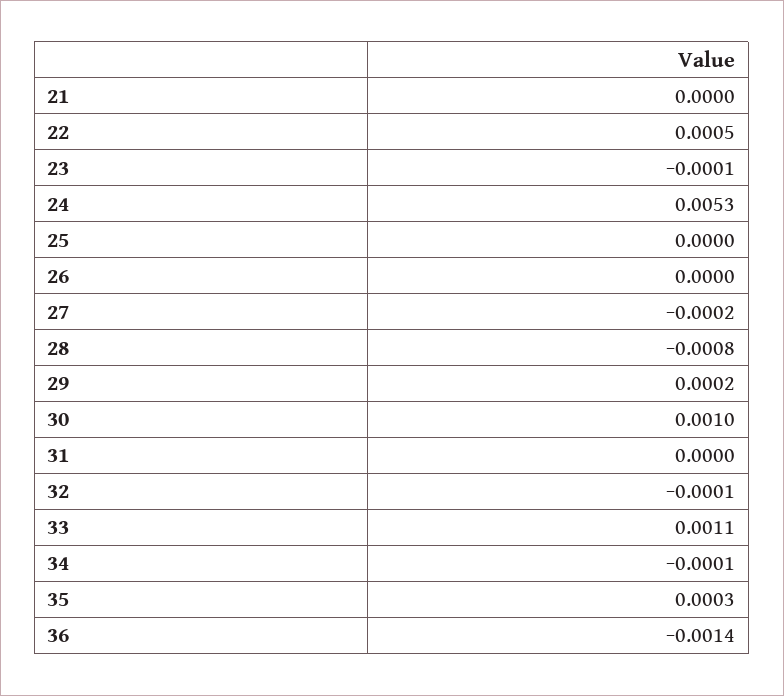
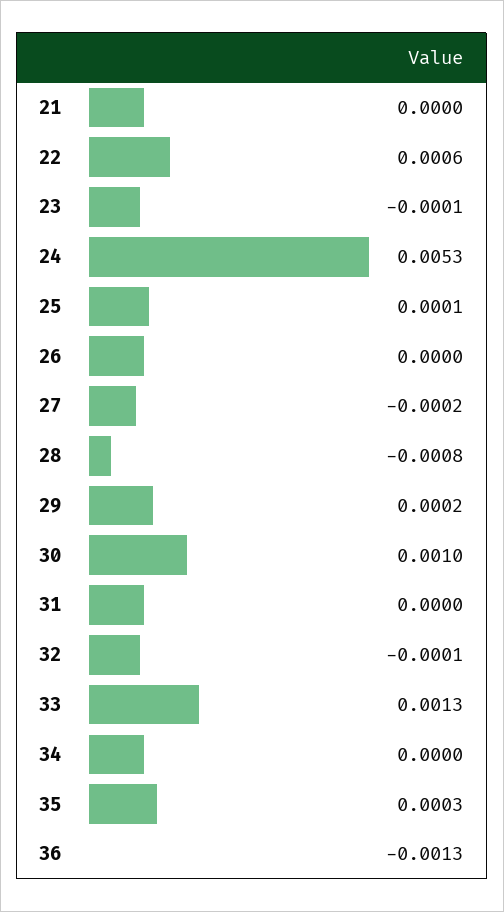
22: 0.0005 -> 0.0006
25: 0 -> 0.0001
33: 0.0011 -> 0.0013
34: -0.0001 -> 0
36: -0.0014 -> -0.0013

